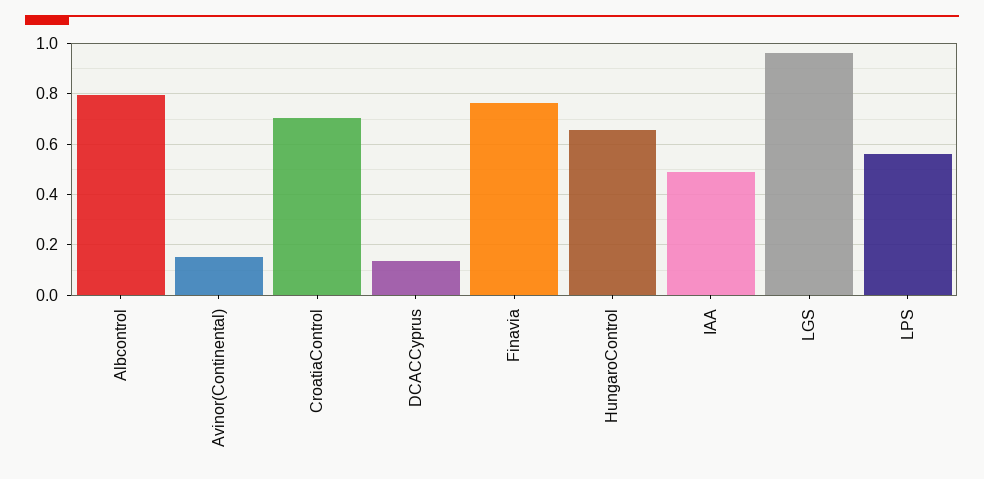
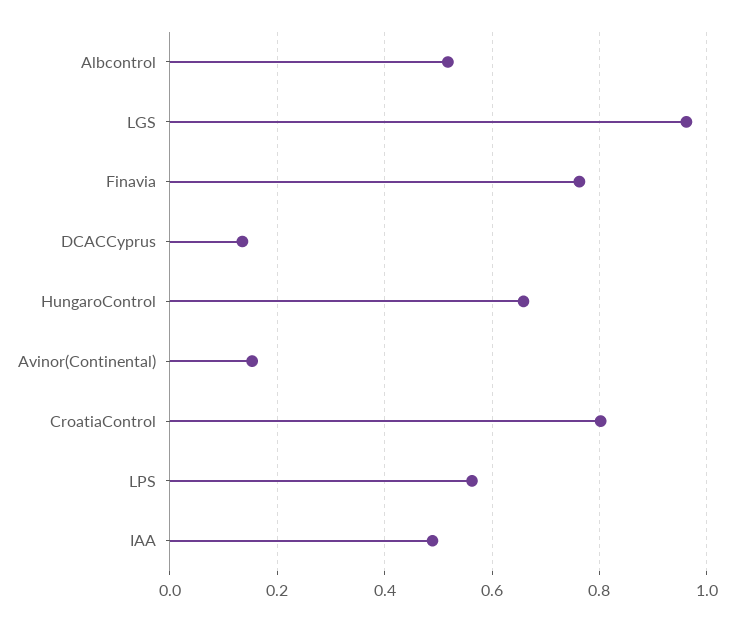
Albcontrol: 0.8 -> 0.52
CroatiaControl: 0.7 -> 0.8

